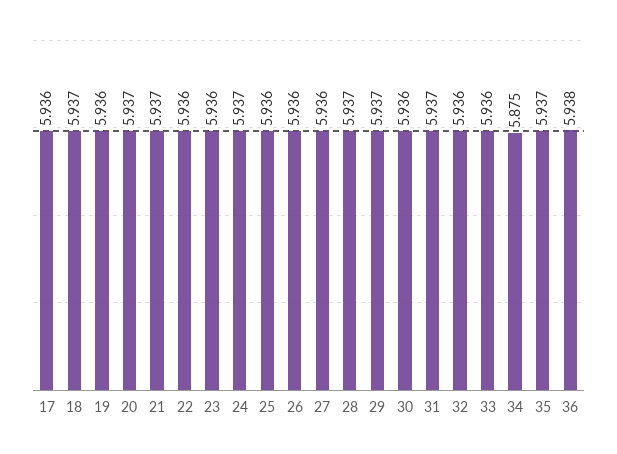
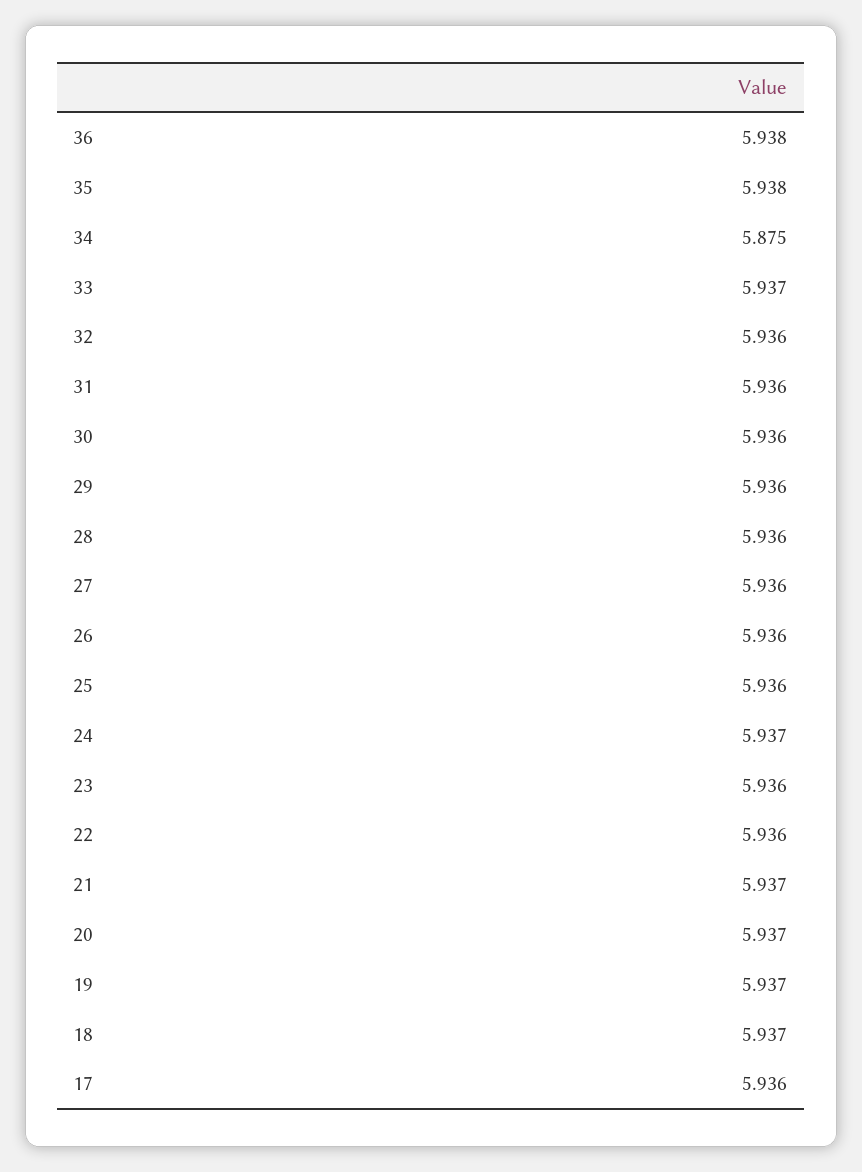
19: 5.936 -> 5.937
28: 5.937 -> 5.936
29: 5.937 -> 5.936
31: 5.937 -> 5.936
33: 5.936 -> 5.937
35: 5.937 -> 5.938

